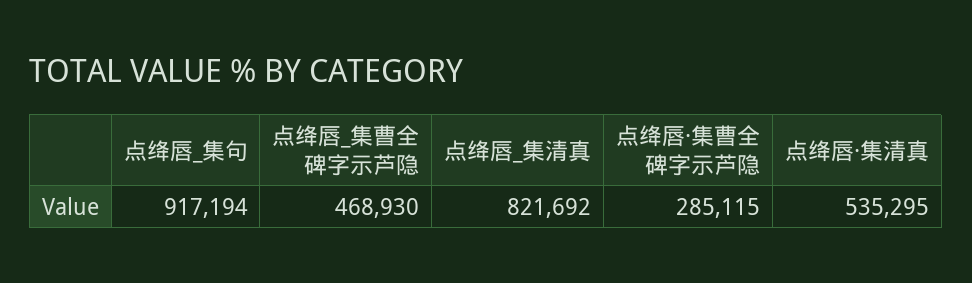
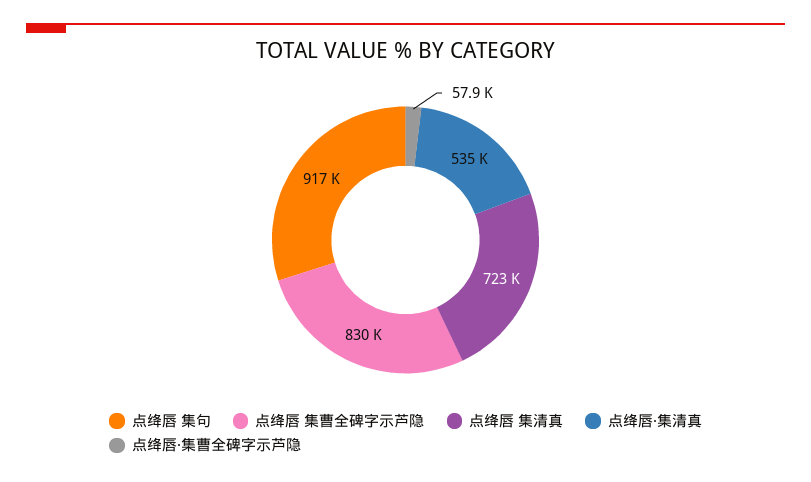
点绛唇_集曹全碑字示芦隐: 468930 -> 830000
点绛唇_集清真: 821692 -> 723000
点绛唇·集曹全碑字示芦隐: 285115 -> 57900

